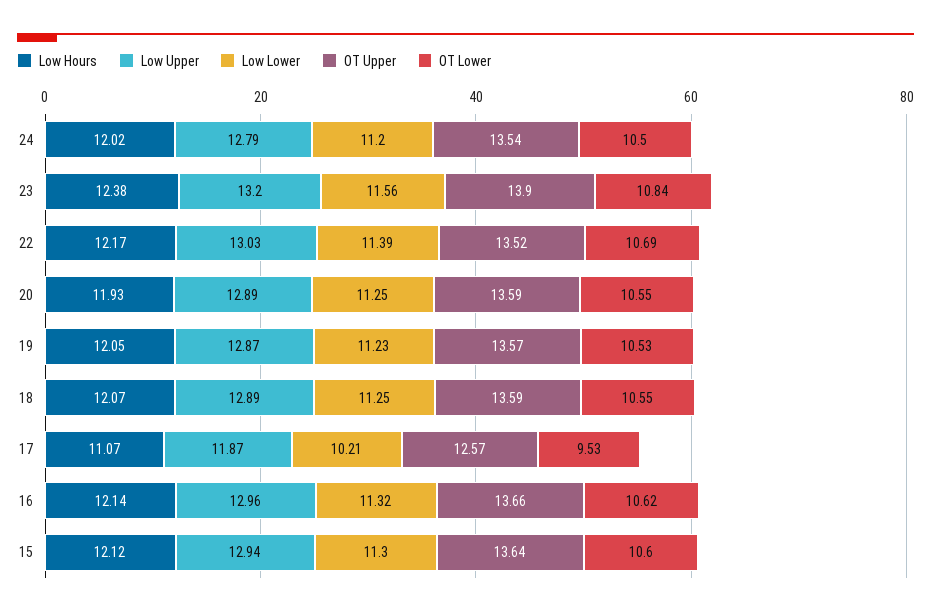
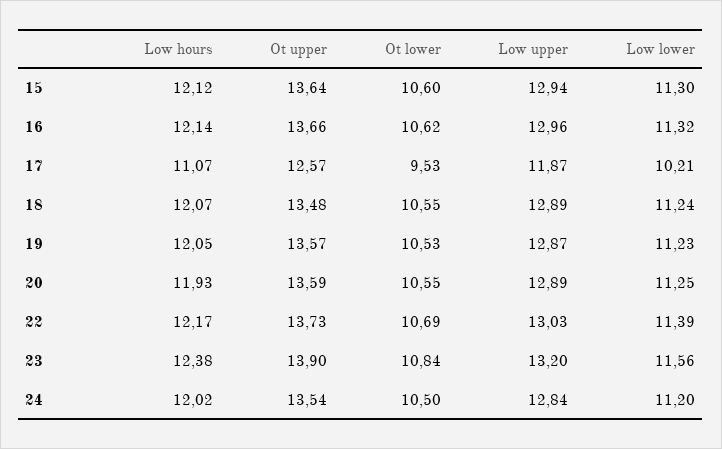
Low Upper, 24: 12.79 -> 12.84
OT Upper, 22: 13.52 -> 13.73
Low Lower, 18: 11.25 -> 11.24
OT Upper, 18: 13.59 -> 13.48

